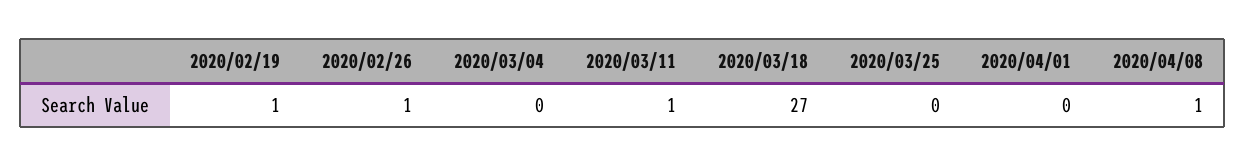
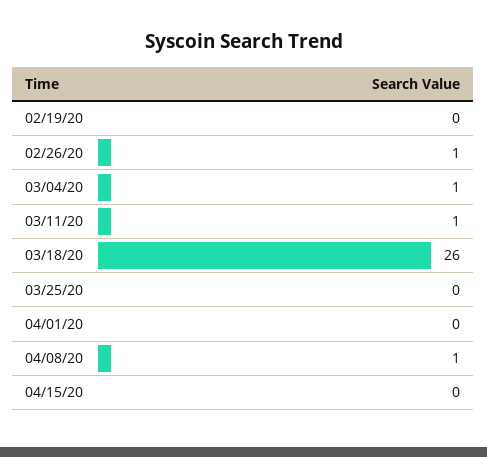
2020/02/19: 1 -> 0
2020/03/04: 0 -> 1
2020/03/18: 27 -> 26
04/15/20: none -> 0

